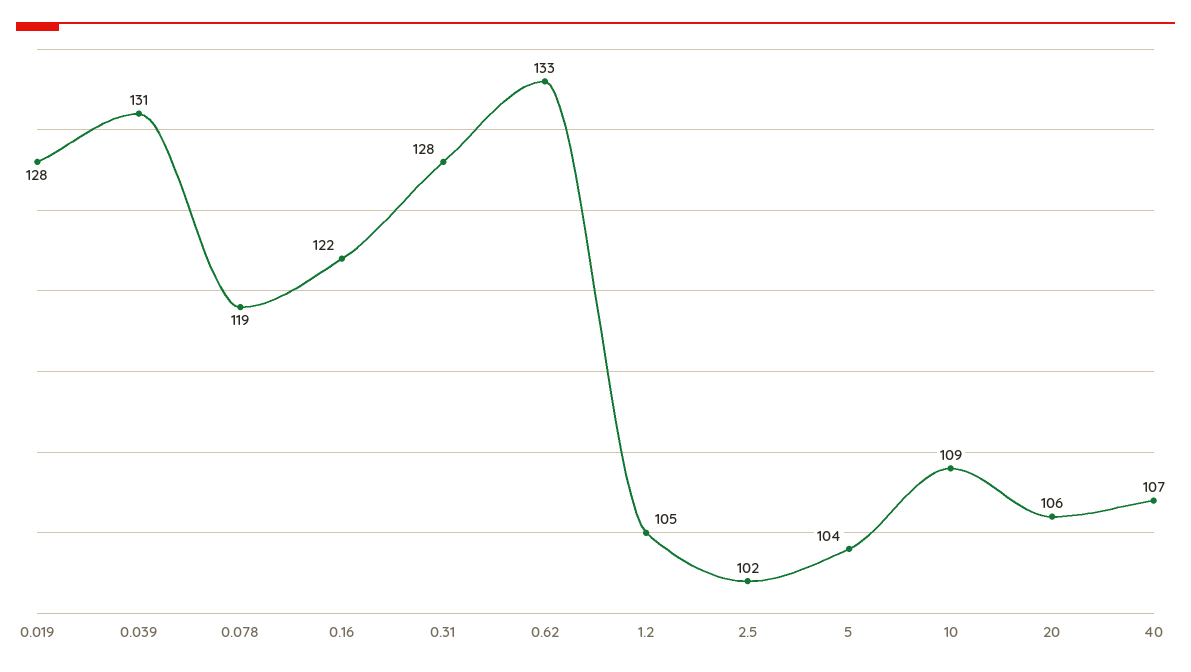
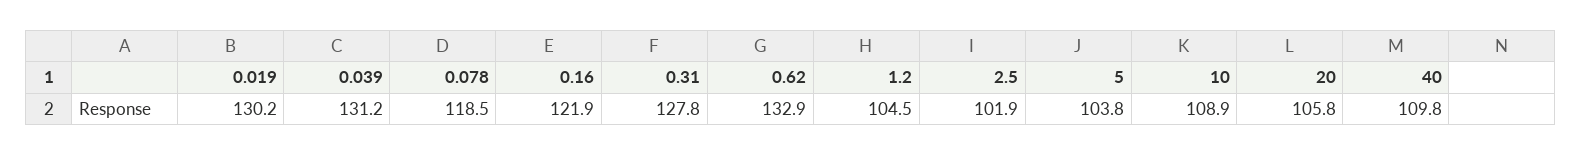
0.019: 128 -> 130.2
40: 107 -> 109.8

